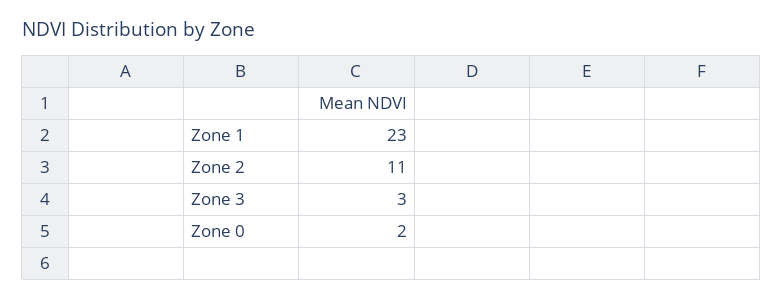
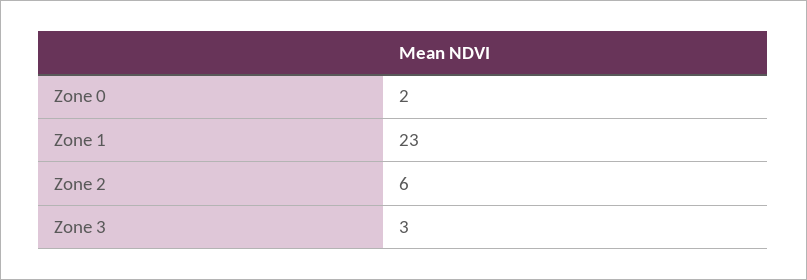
Zone 2: 11 -> 6

